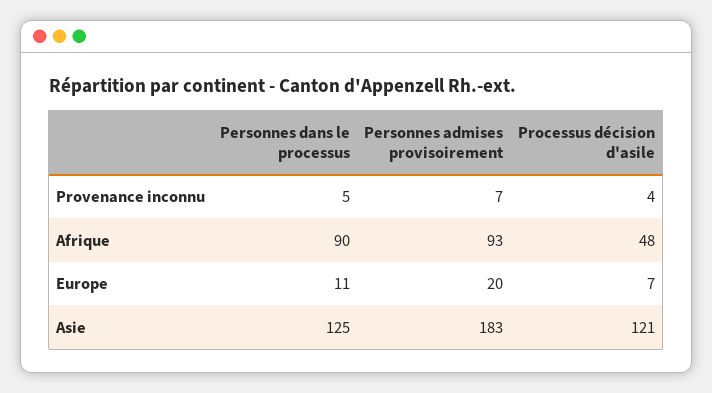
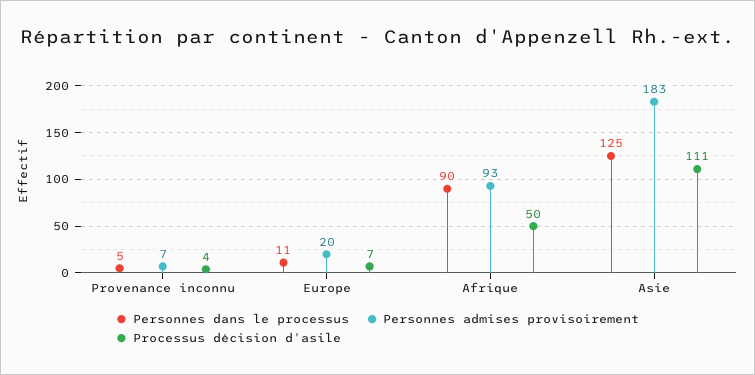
Processus décision d'asile, Afrique: 48 -> 50
Processus décision d'asile, Asie: 121 -> 111

